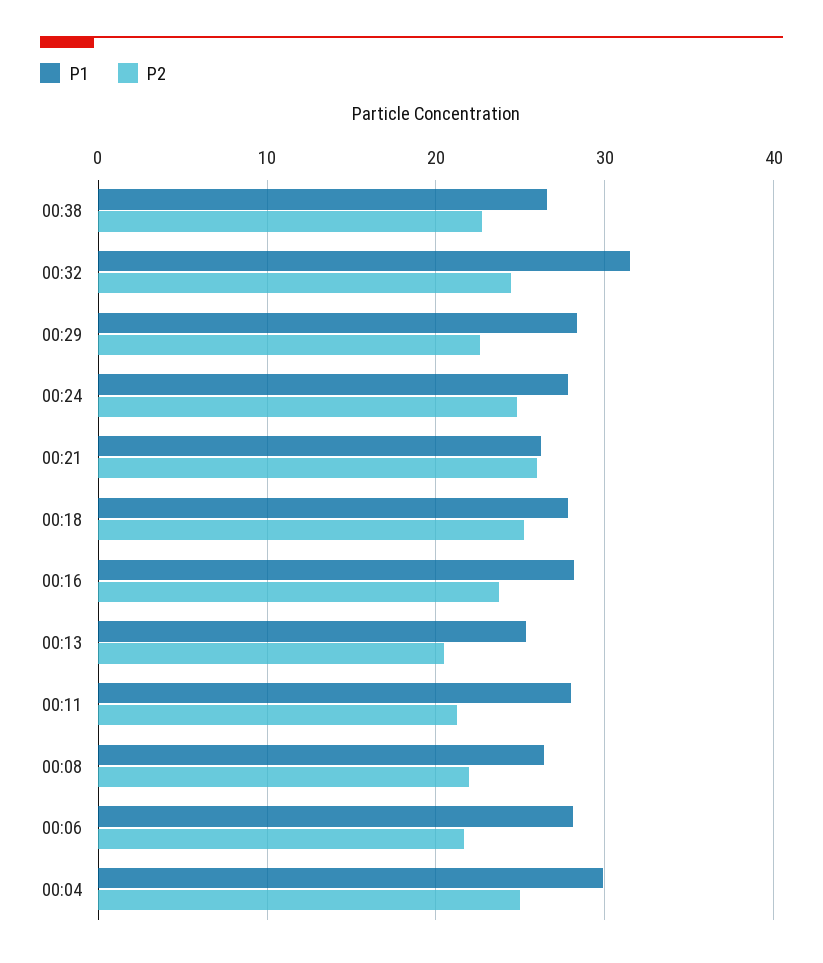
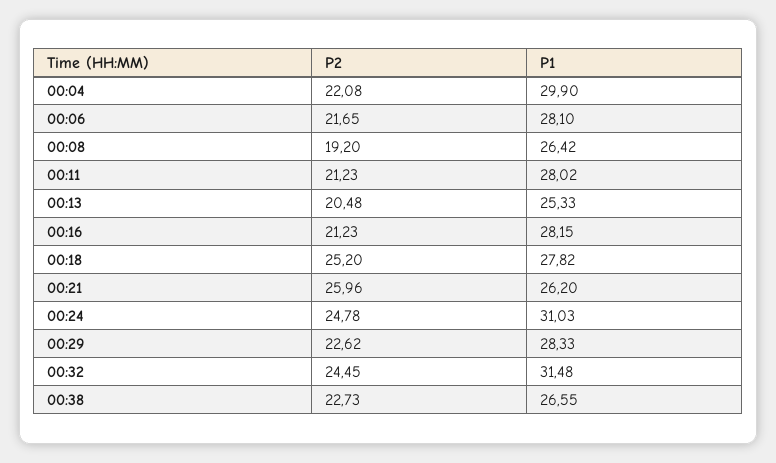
P1, 00:24: 28 -> 31.03
P2, 00:16: 24 -> 21.23
P2, 00:08: 22 -> 19.2
P2, 00:04: 25 -> 22.08

